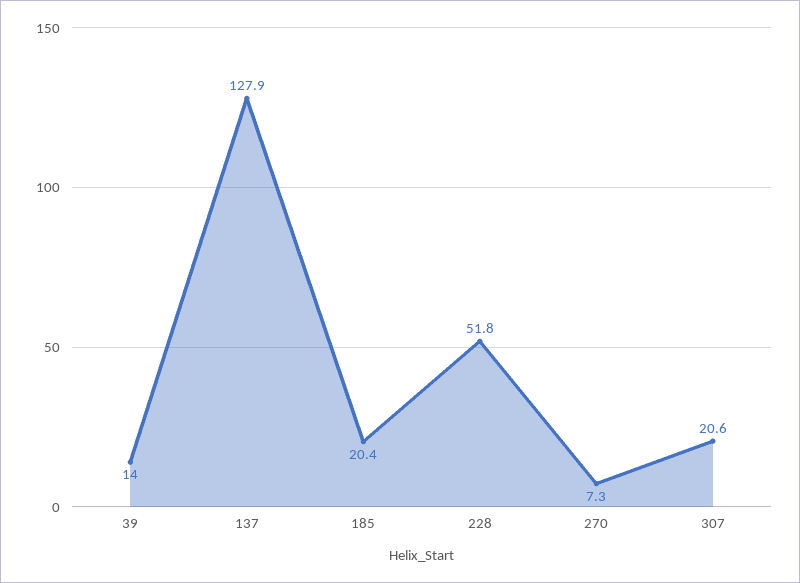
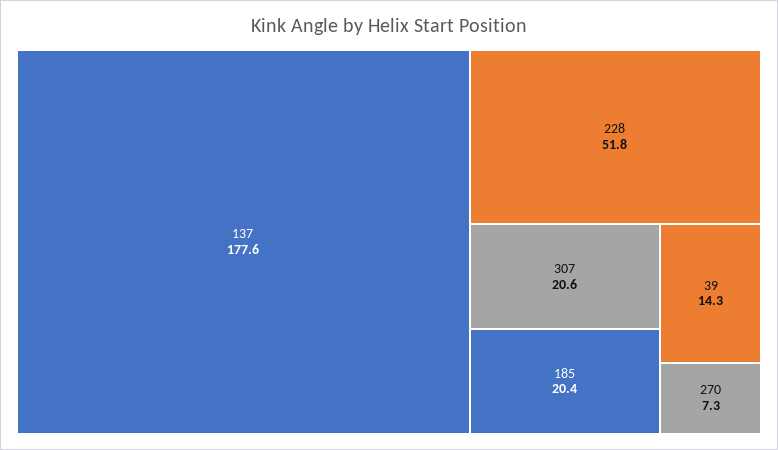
39: 14 -> 14.3
137: 127.9 -> 177.6

